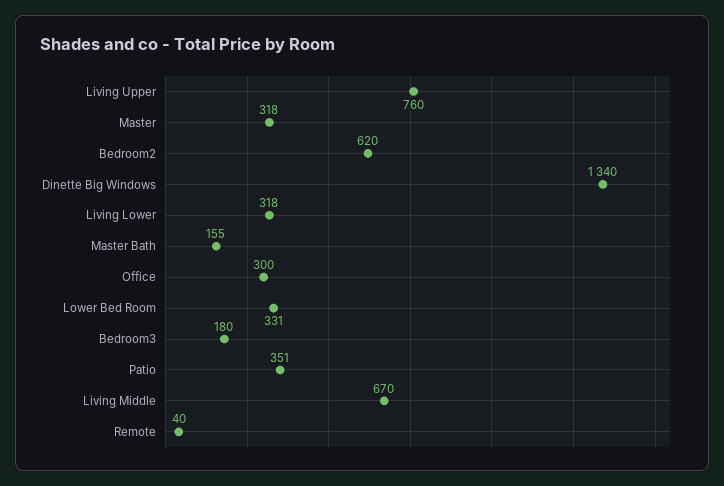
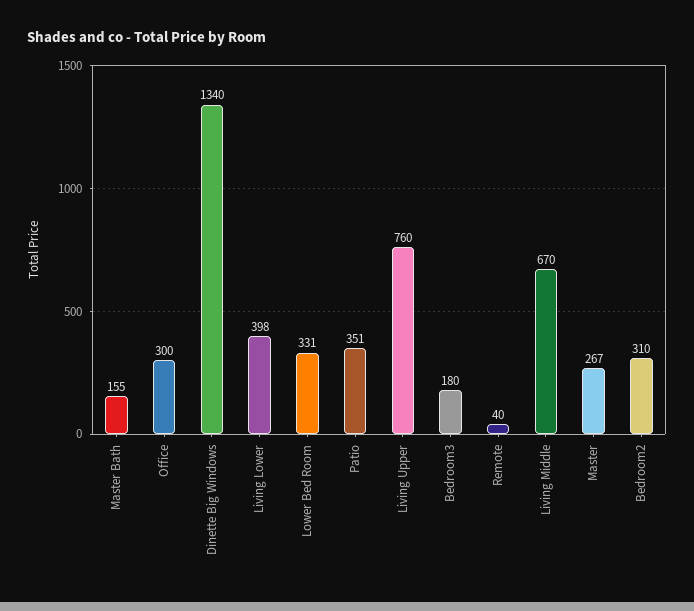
Master: 318 -> 267
Bedroom2: 620 -> 310
Living Lower: 318 -> 398

